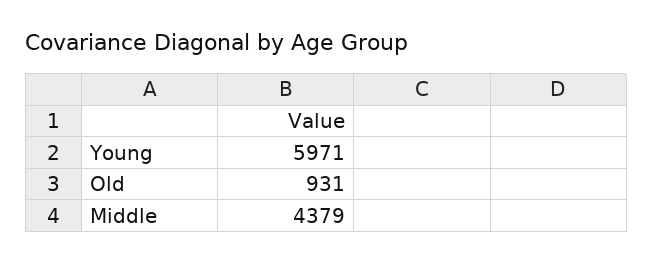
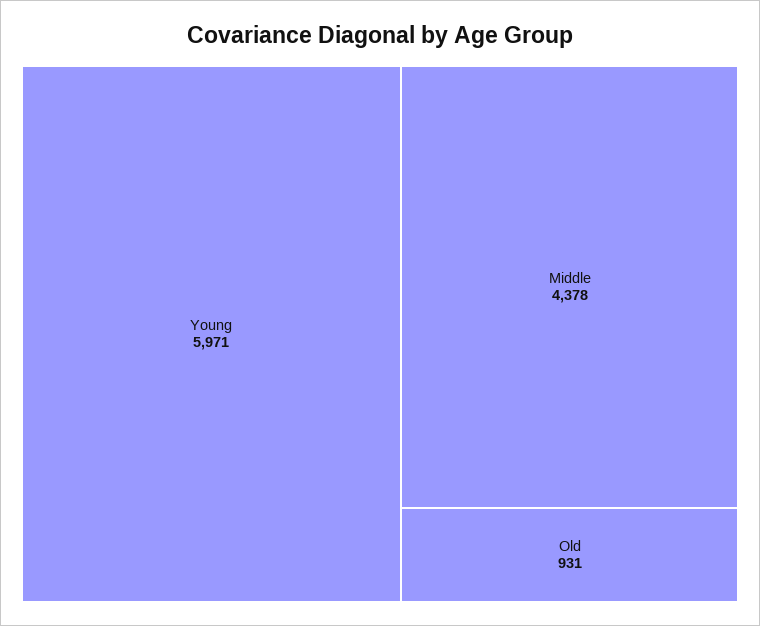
Middle: 4379 -> 4378

